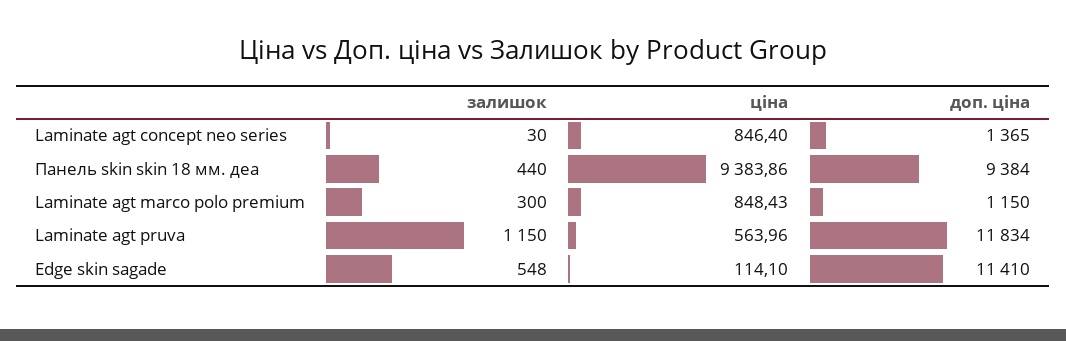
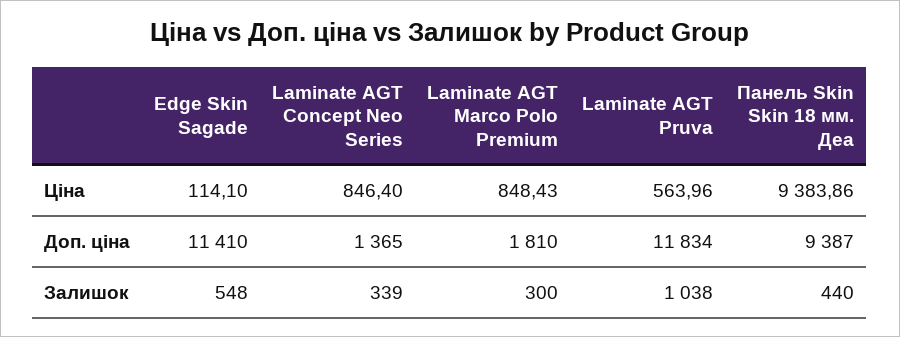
залишок, Laminate agt concept neo series: 30 -> 339
доп. ціна, Панель skin skin 18 мм. деа: 9384 -> 9387
доп. ціна, Laminate agt marco polo premium: 1150 -> 1810
залишок, Laminate agt pruva: 1150 -> 1038

